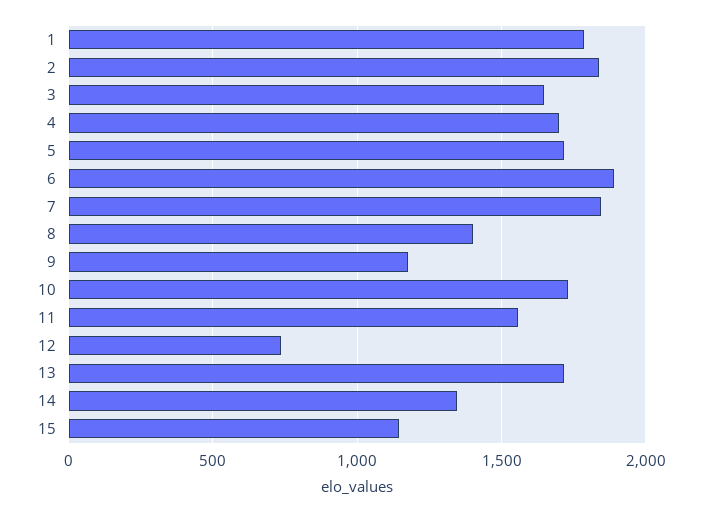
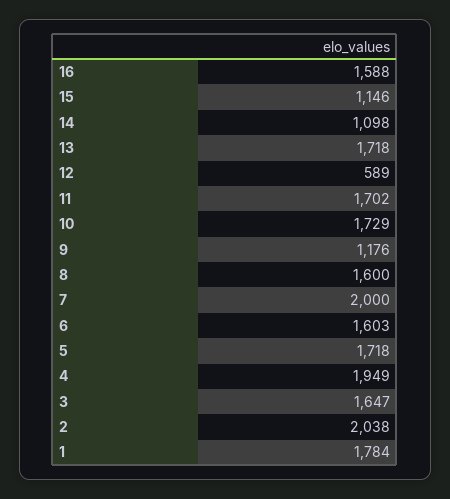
2: 1850 -> 2038
4: 1700 -> 1949
6: 1900 -> 1603
7: 1850 -> 2000
8: 1400 -> 1600
11: 1550 -> 1702
12: 750 -> 589
14: 1350 -> 1098
16: none -> 1588

